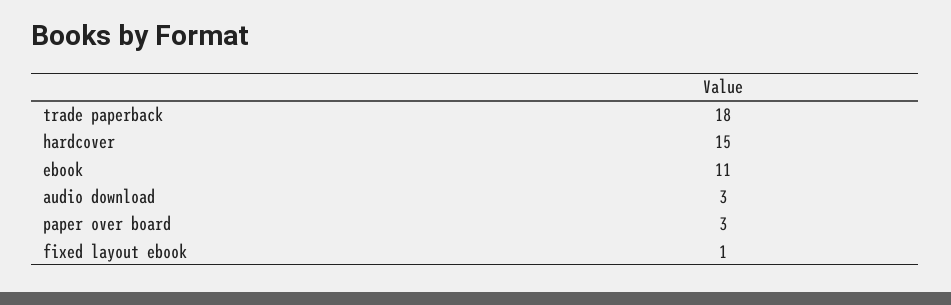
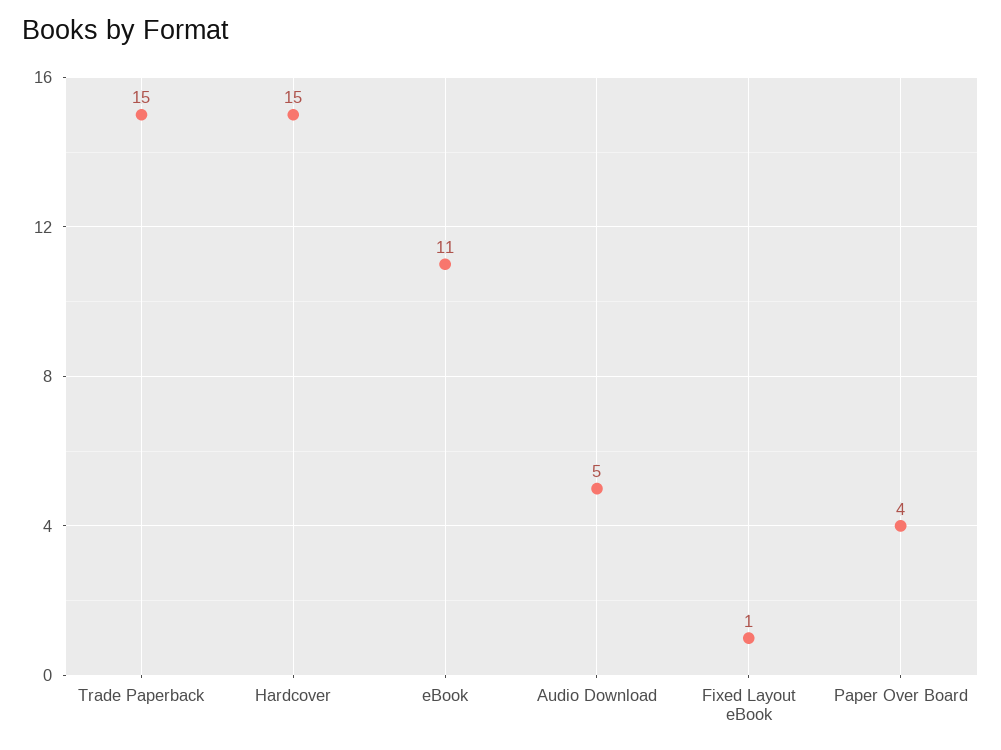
trade paperback: 18 -> 15
audio download: 3 -> 5
paper over board: 3 -> 4

